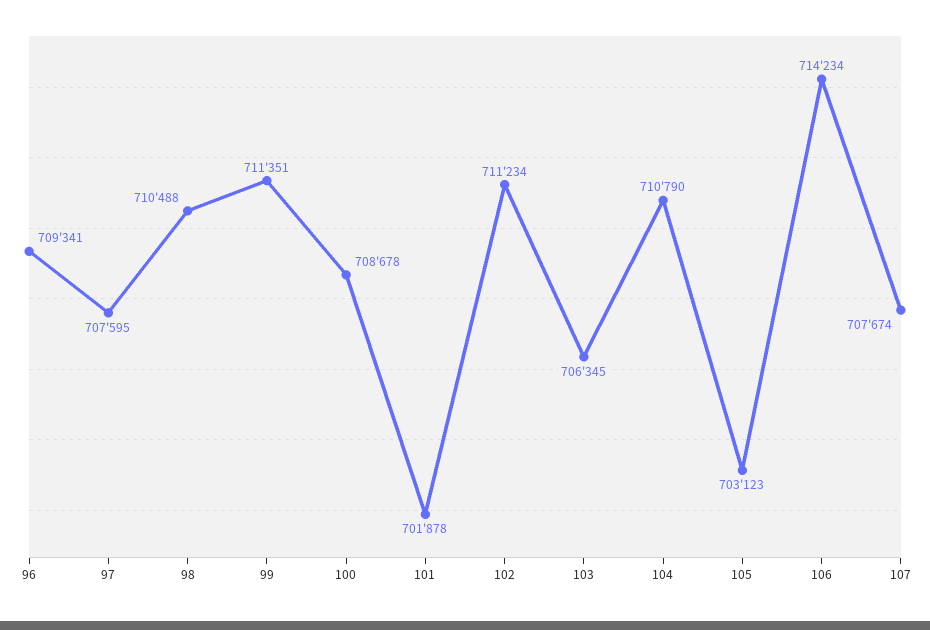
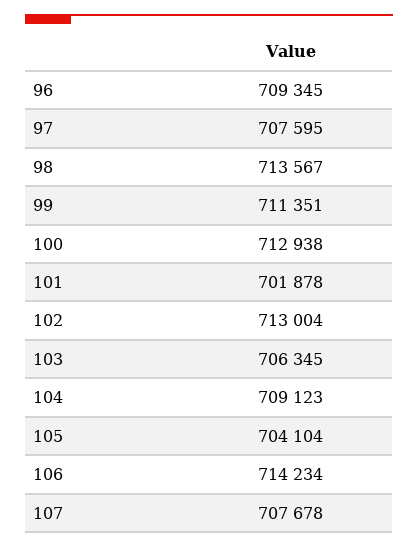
96: 709341 -> 709345
98: 710488 -> 713567
100: 708678 -> 712938
102: 711234 -> 713004
104: 710790 -> 709123
105: 703123 -> 704104
107: 707674 -> 707678

